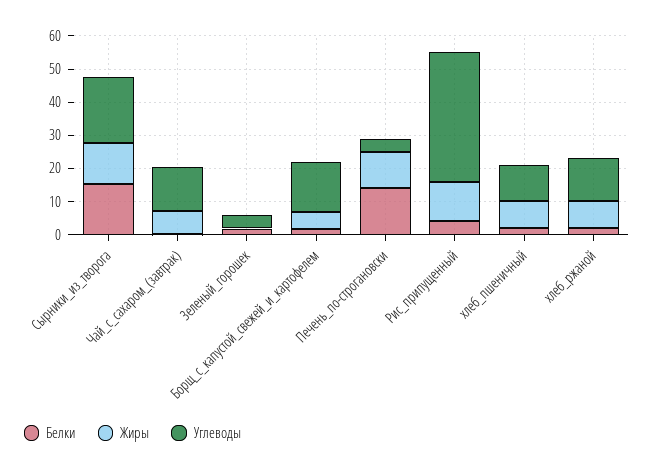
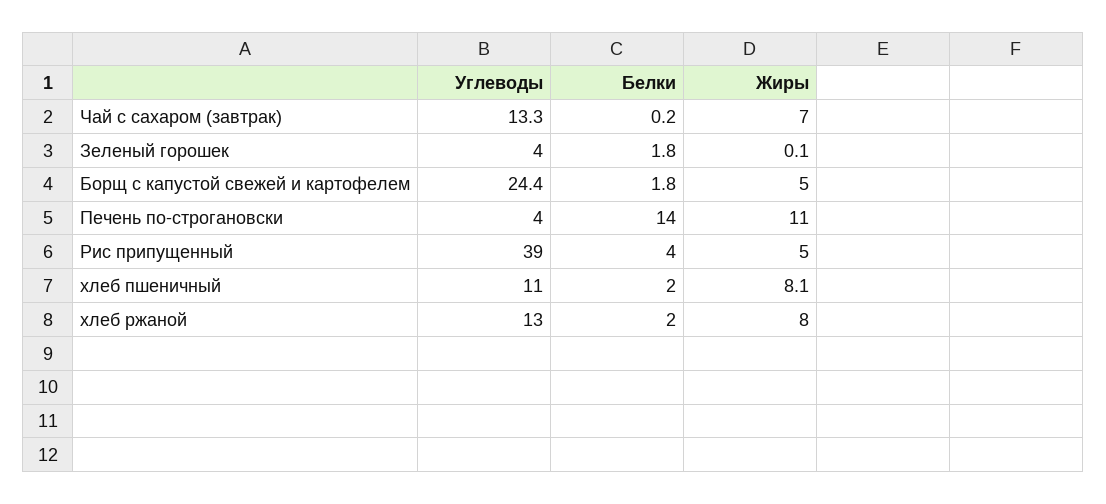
Белки, Сырники_из_творога: 15 -> none
Жиры, Сырники_из_творога: 12.5 -> none
Углеводы, Сырники_из_творога: 20 -> none
Углеводы, Борщ_с_капустой_свежей_и_картофелем: 15 -> 24.4
Жиры, Рис_припущенный: 12.5 -> 5

